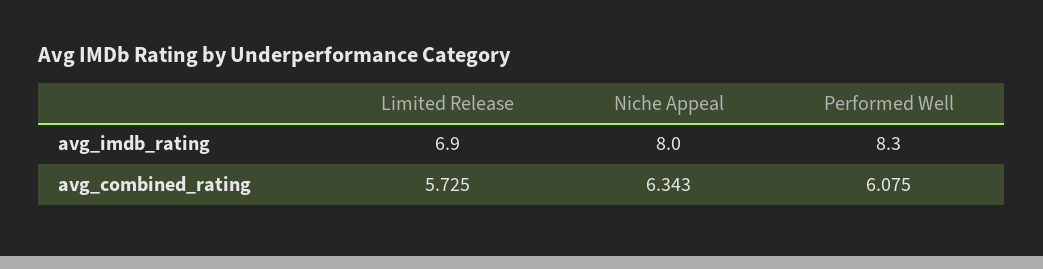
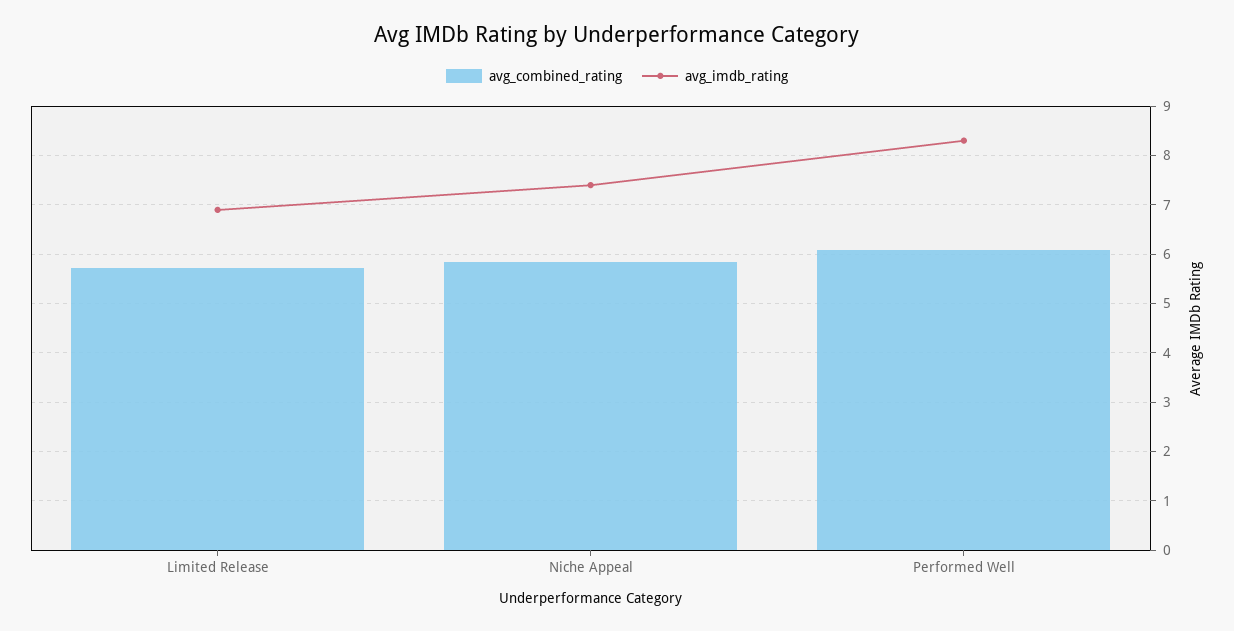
avg_imdb_rating, Niche Appeal: 8 -> 7.4
avg_combined_rating, Niche Appeal: 6.343 -> 5.8

